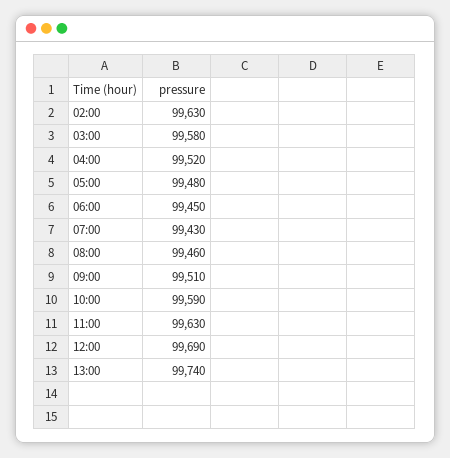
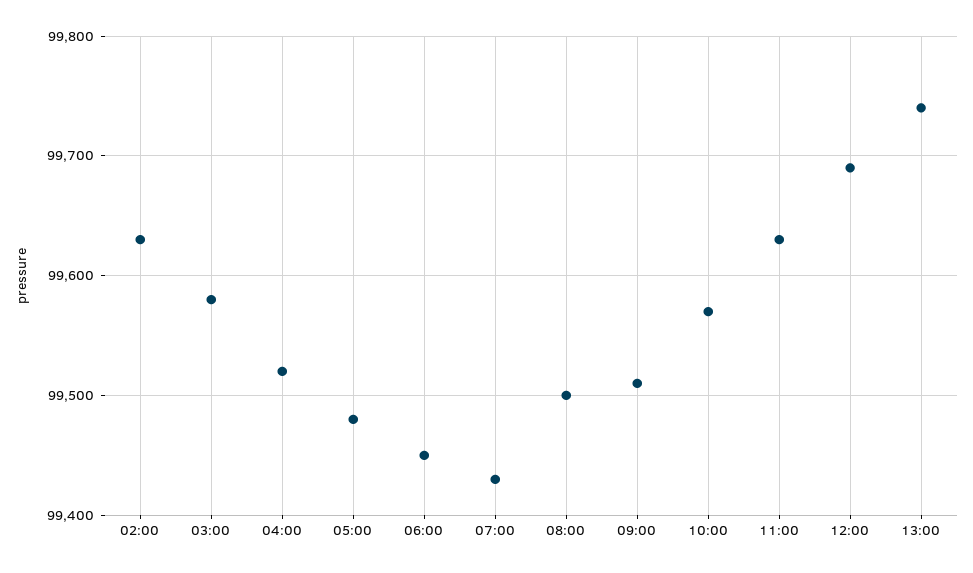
08:00: 99460 -> 99500
10:00: 99590 -> 99570

